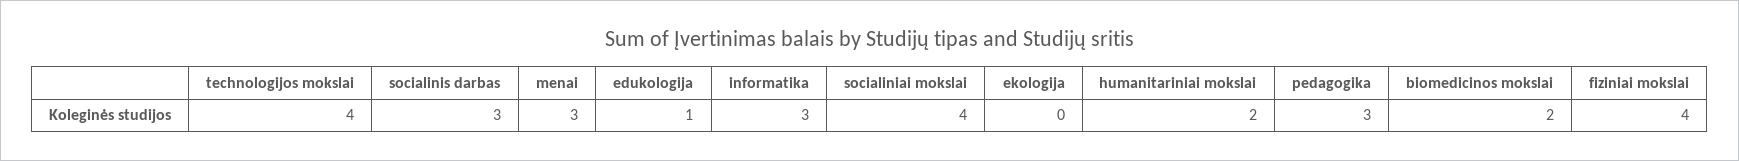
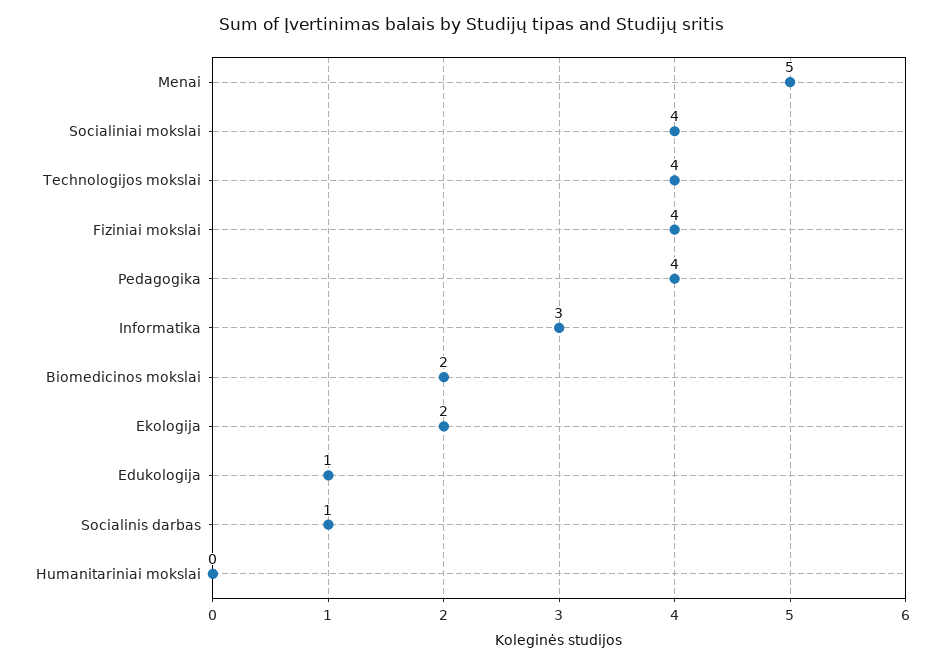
socialinis darbas: 3 -> 1
menai: 3 -> 5
ekologija: 0 -> 2
humanitariniai mokslai: 2 -> 0
pedagogika: 3 -> 4

